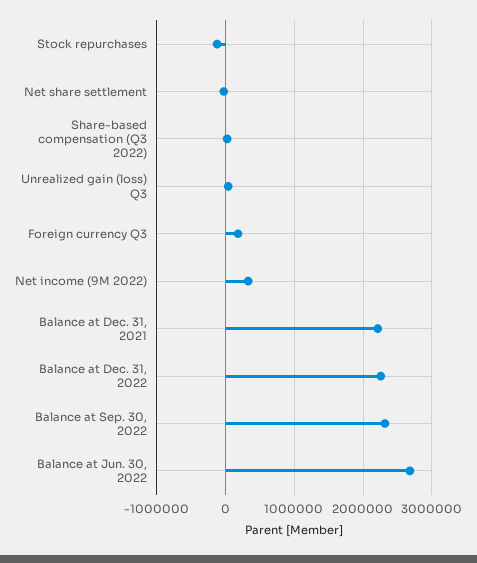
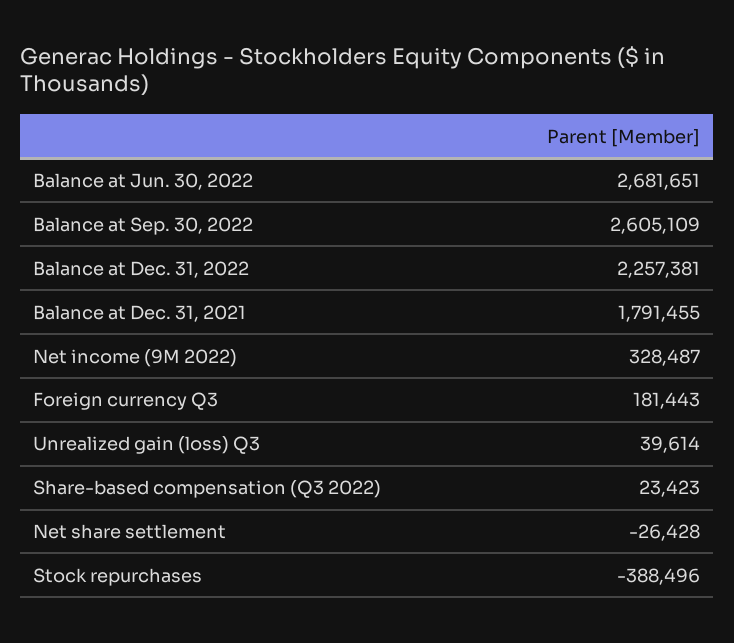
Stock repurchases: -100000 -> -388496
Balance at Dec. 31, 2021: 2200000 -> 1791455
Balance at Sep. 30, 2022: 2300000 -> 2605109

